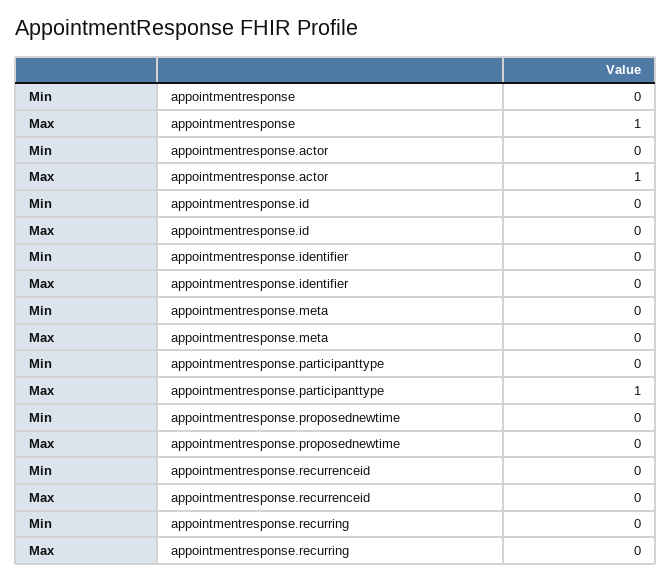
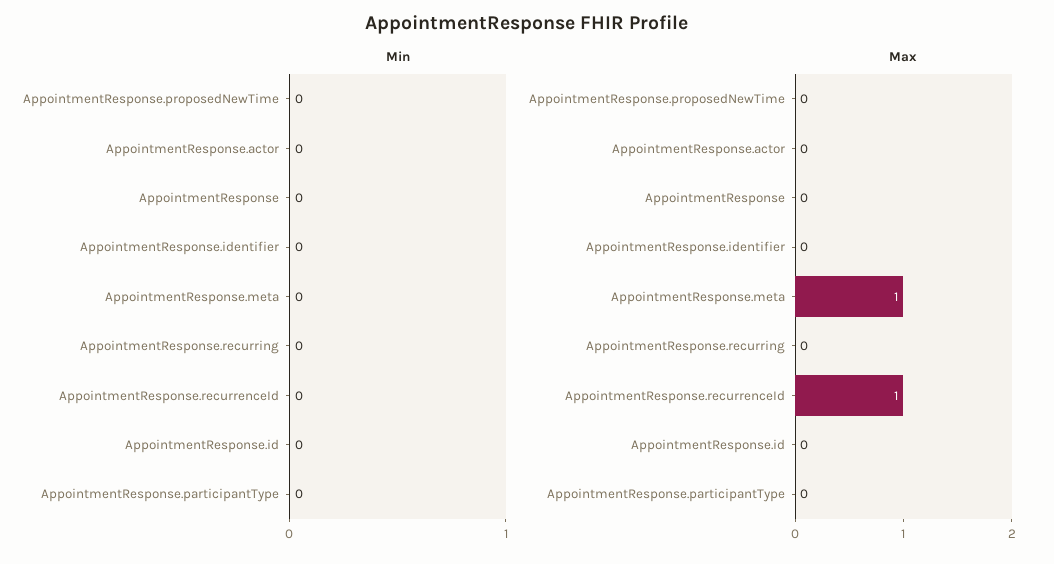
Max, appointmentresponse: 1 -> 0
Max, appointmentresponse.actor: 1 -> 0
Max, appointmentresponse.meta: 0 -> 1
Max, appointmentresponse.participanttype: 1 -> 0
Max, appointmentresponse.recurrenceid: 0 -> 1

